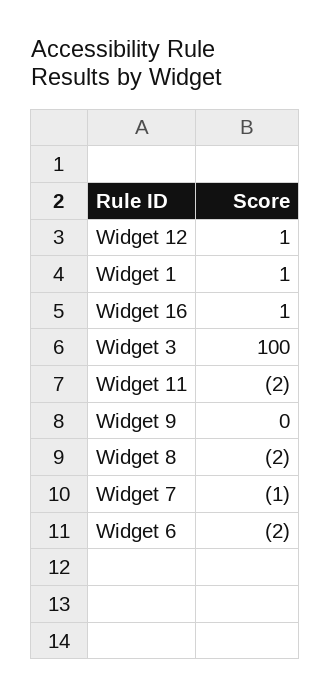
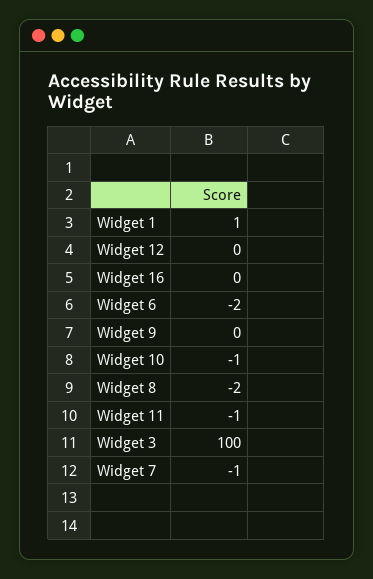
Widget 12: 1 -> 0
Widget 16: 1 -> 0
Widget 11: -2 -> -1
Widget 10: none -> -1

